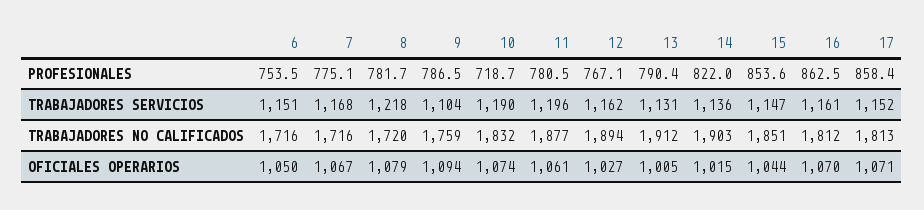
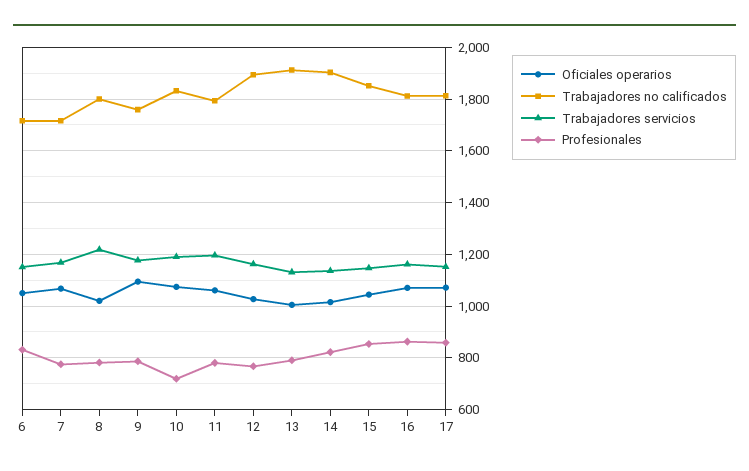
PROFESIONALES, 6: 753.5 -> 825
TRABAJADORES SERVICIOS, 9: 1104 -> 1175
TRABAJADORES NO CALIFICADOS, 8: 1720 -> 1800
TRABAJADORES NO CALIFICADOS, 11: 1877 -> 1800
OFICIALES OPERARIOS, 8: 1079 -> 1025

